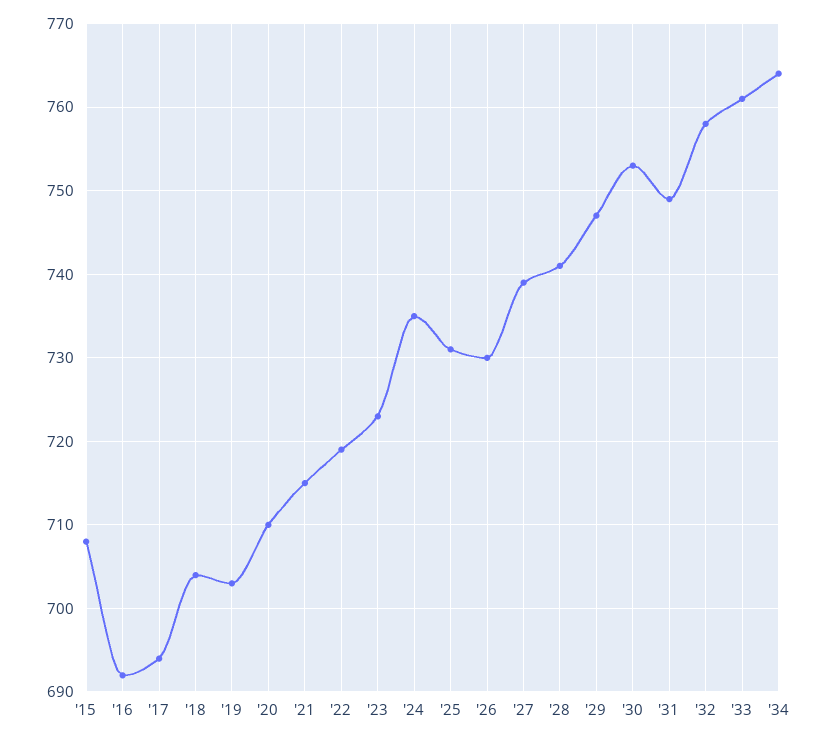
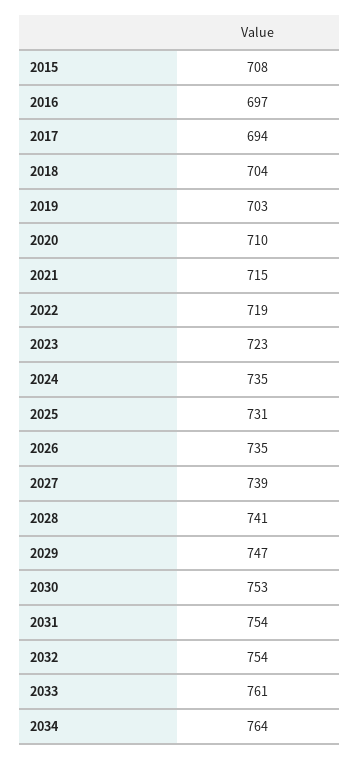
'16: 692 -> 697
'26: 730 -> 735
'31: 749 -> 754
'32: 758 -> 754

